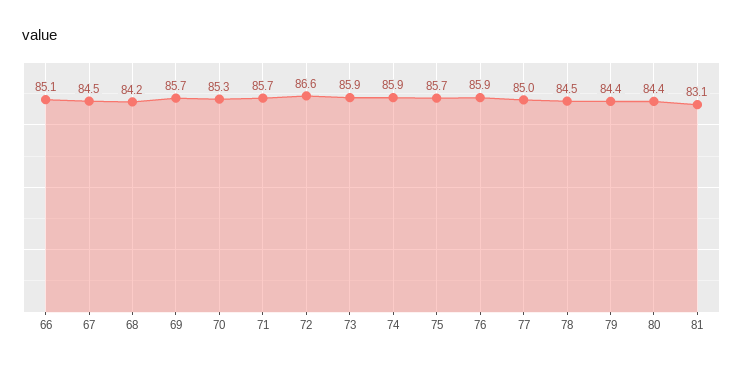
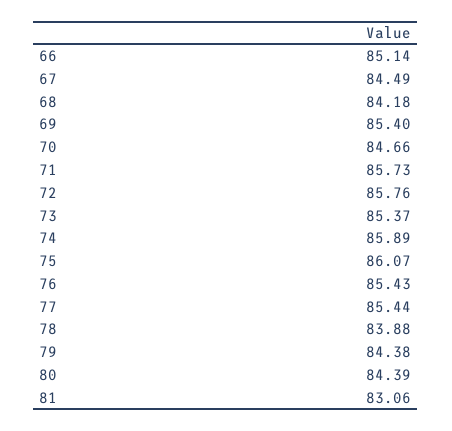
69: 85.7 -> 85.4
70: 85.3 -> 84.66
72: 86.6 -> 85.76
73: 85.9 -> 85.37
75: 85.7 -> 86.07
76: 85.9 -> 85.43
77: 85 -> 85.44
78: 84.5 -> 83.88

